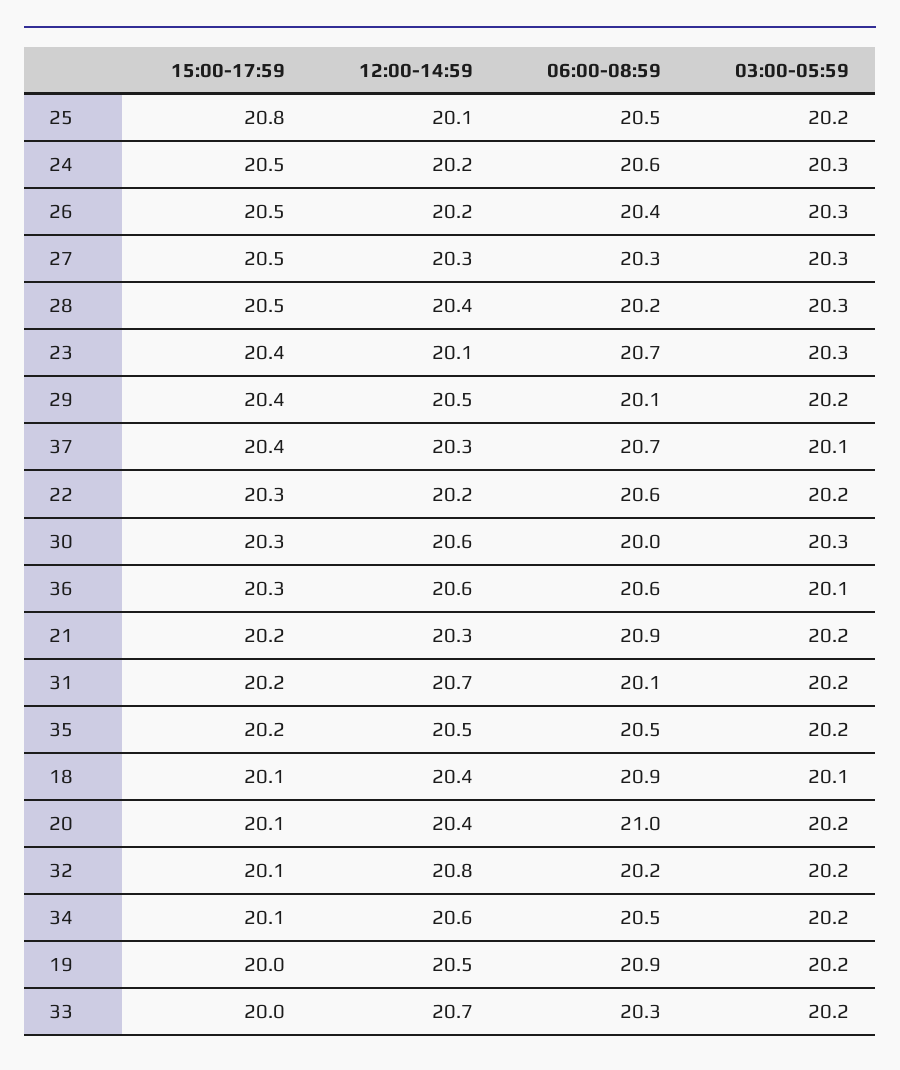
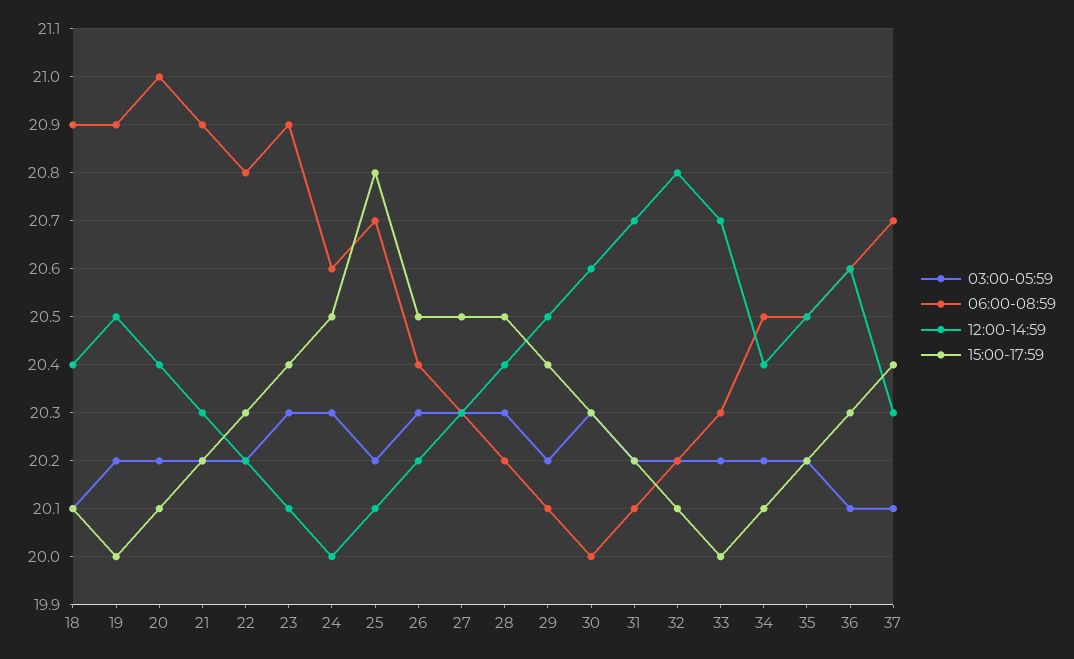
06:00-08:59, 25: 20.5 -> 20.7
12:00-14:59, 24: 20.2 -> 20
06:00-08:59, 23: 20.7 -> 20.9
06:00-08:59, 22: 20.6 -> 20.8
12:00-14:59, 34: 20.6 -> 20.4

